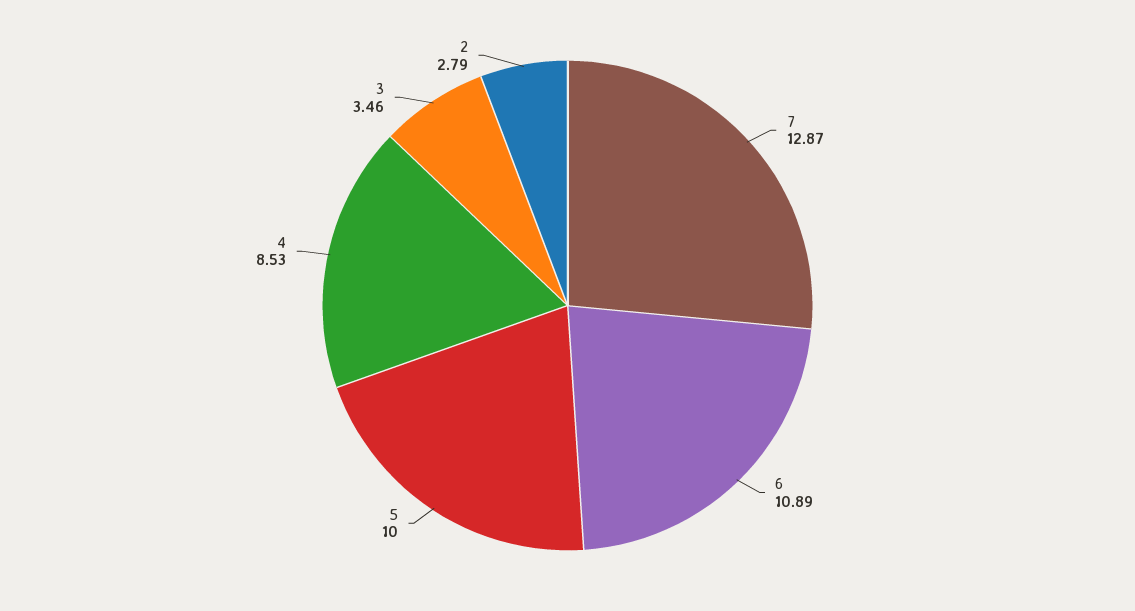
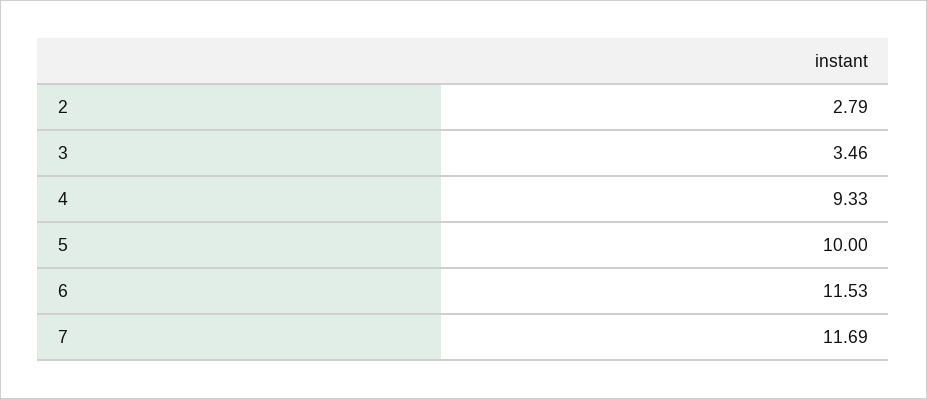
7: 12.87 -> 11.69
6: 10.89 -> 11.53
4: 8.53 -> 9.33

